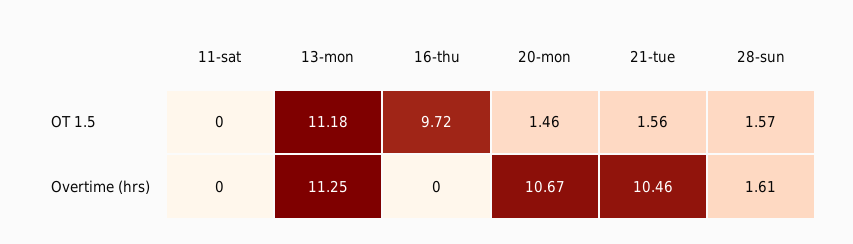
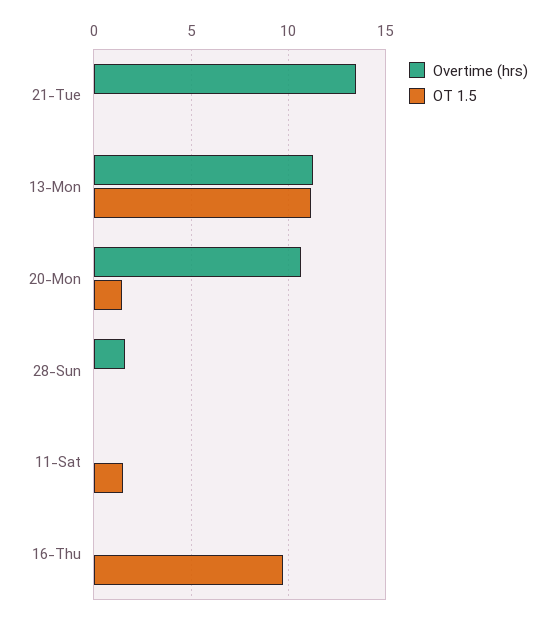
OT 1.5, 11-sat: 0 -> 1.5
OT 1.5, 21-tue: 1.56 -> 0
OT 1.5, 28-sun: 1.57 -> 0
Overtime (hrs), 21-tue: 10.46 -> 13.5

